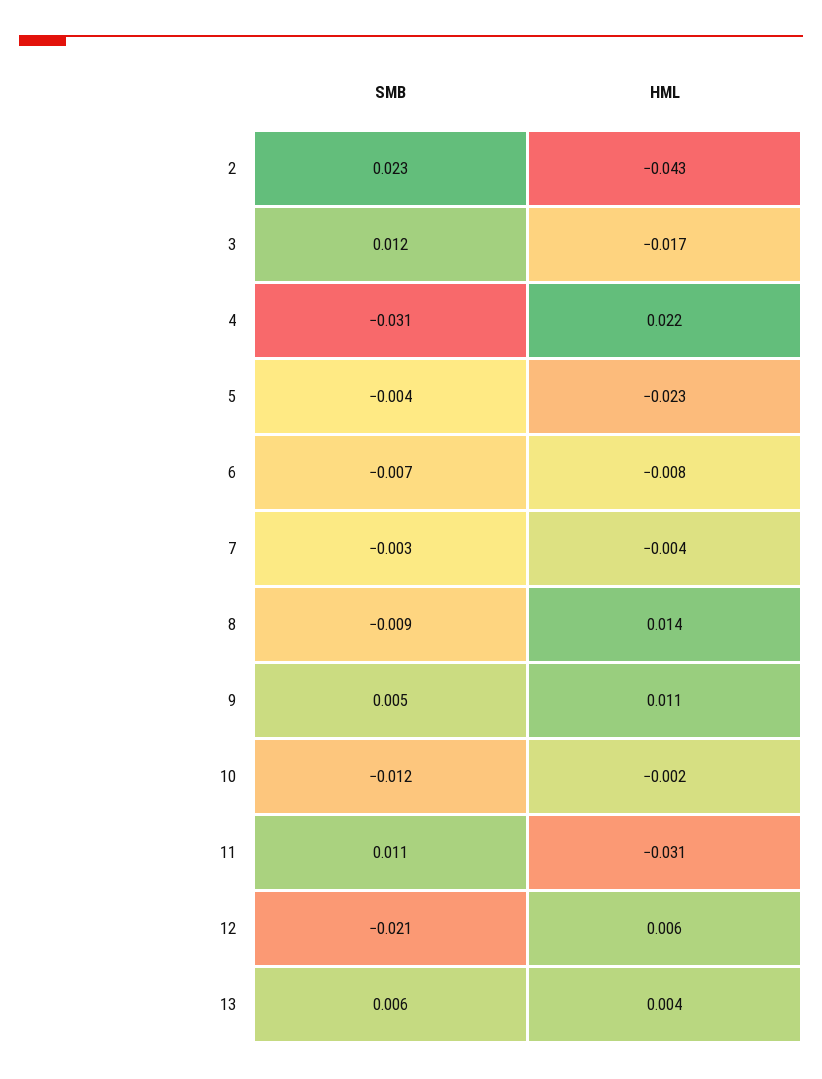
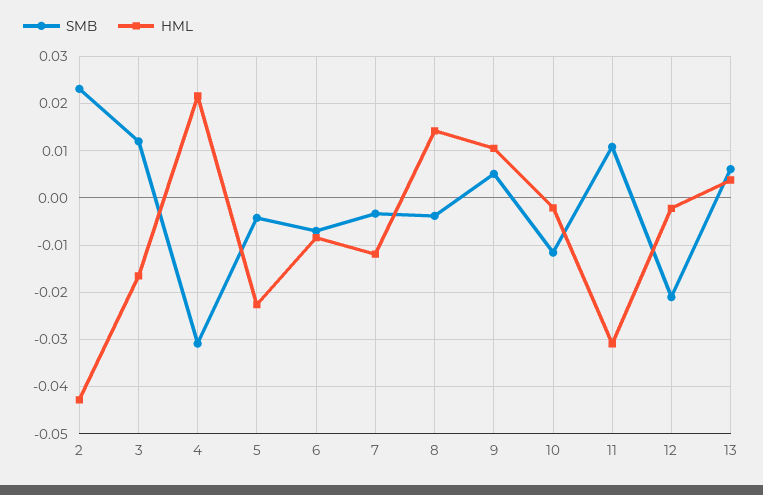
HML, 7: -0.004 -> -0.012
SMB, 8: -0.009 -> -0.004
HML, 12: 0.006 -> -0.002

